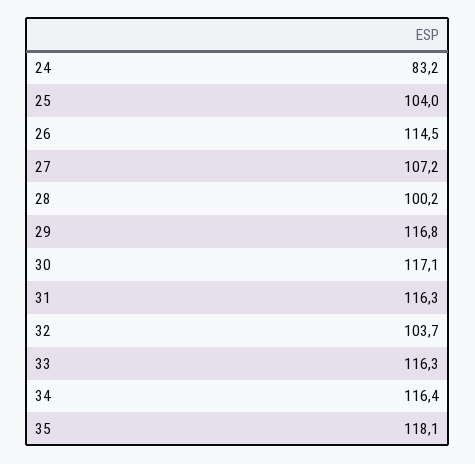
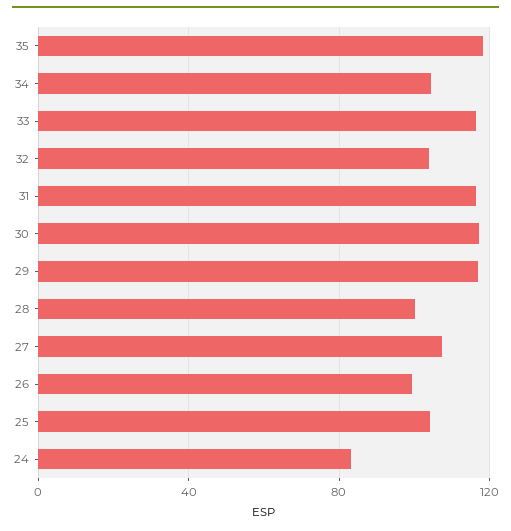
26: 114.5 -> 100
34: 116.4 -> 105

